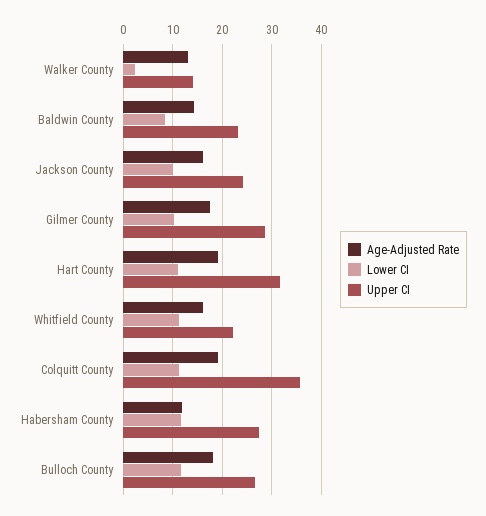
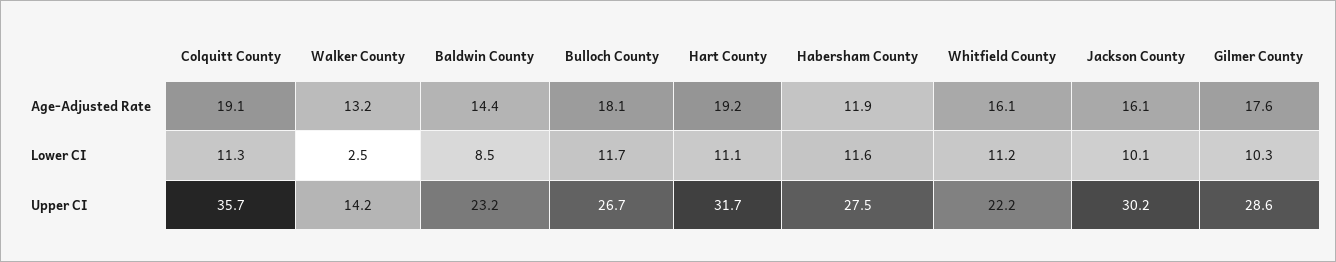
Upper CI, Jackson County: 24 -> 30.2

